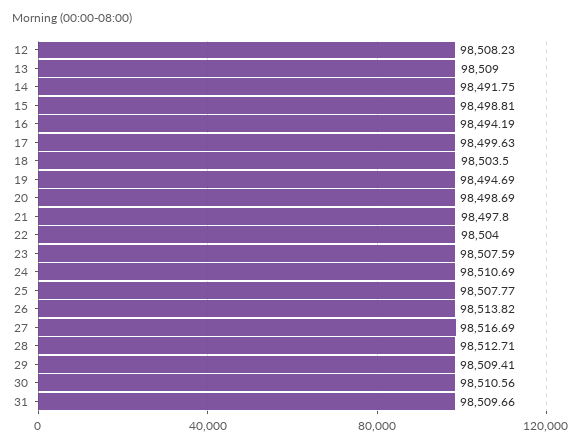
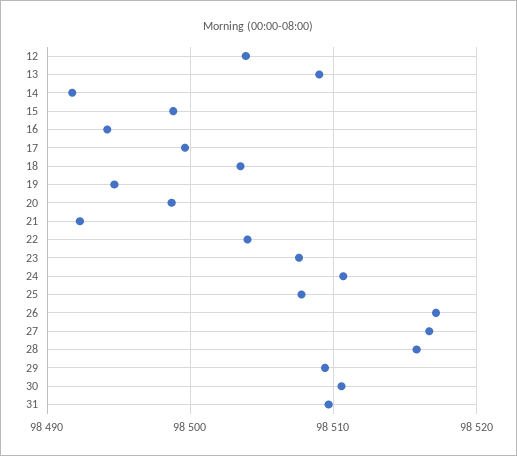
12: 98508.23 -> 98504
21: 98497.8 -> 98492
26: 98513.82 -> 98517
28: 98512.71 -> 98516

